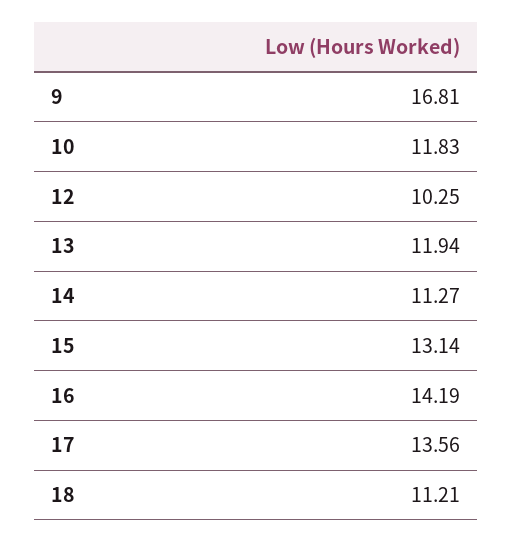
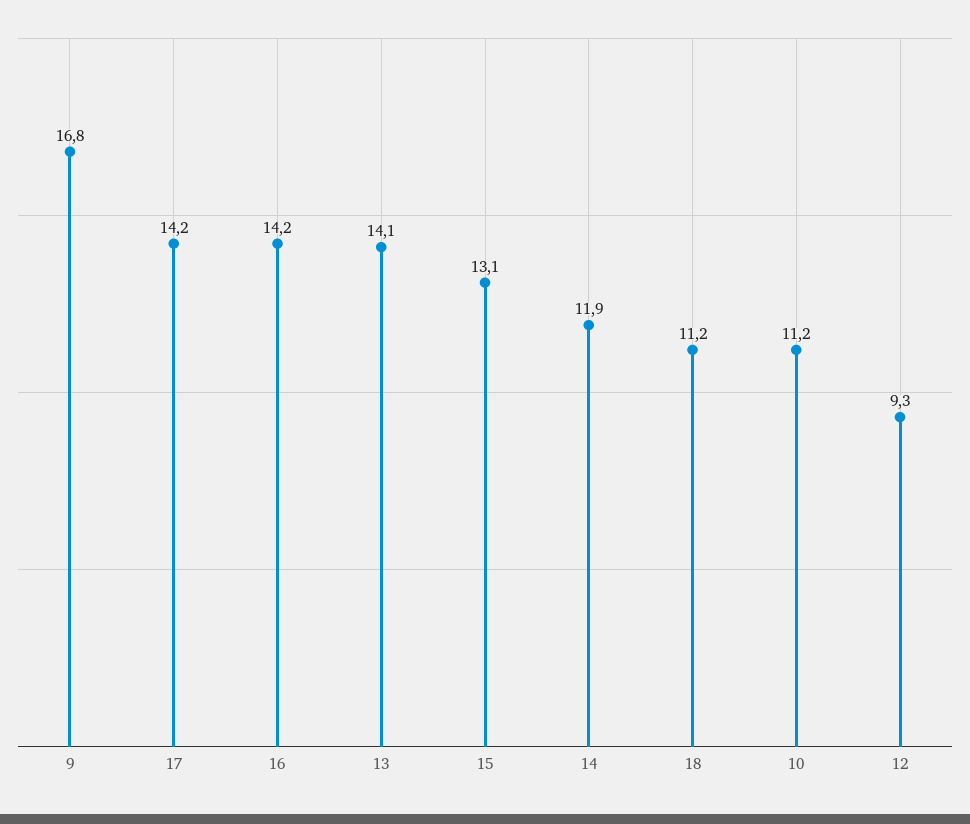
10: 11.83 -> 11.2
12: 10.25 -> 9.3
13: 11.94 -> 14.1
14: 11.27 -> 11.9
17: 13.56 -> 14.2

